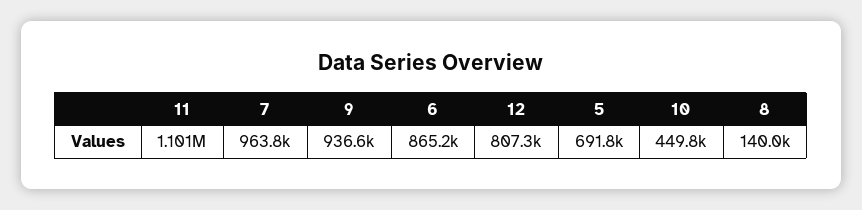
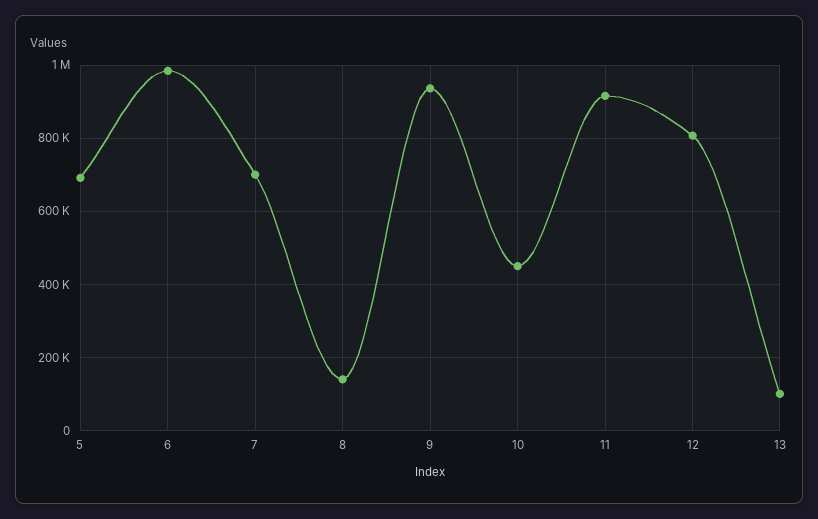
11: 1101000 -> 920000
7: 963800 -> 700000
6: 865200 -> 980000
13: none -> 100000

